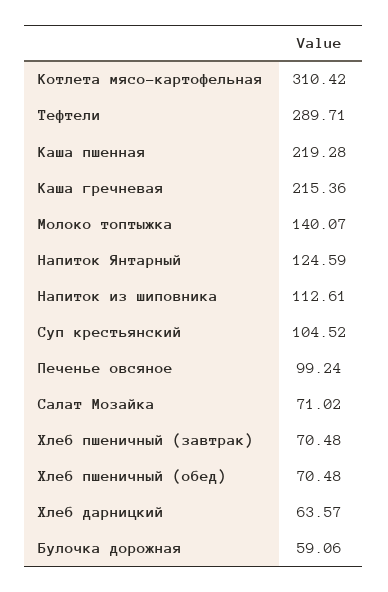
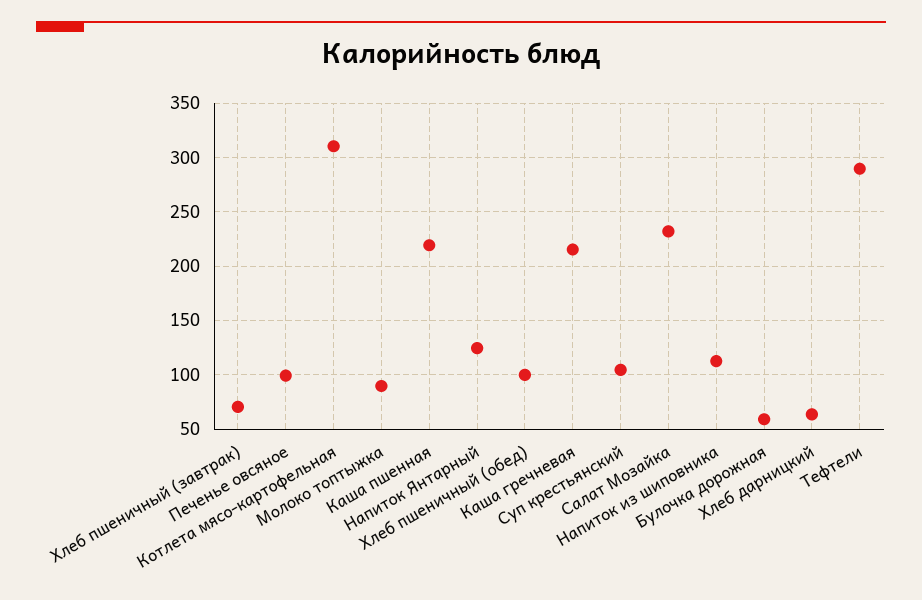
Молоко топтыжка: 140.07 -> 90
Салат Мозайка: 71.02 -> 230
Хлеб пшеничный (обед): 70.48 -> 100

